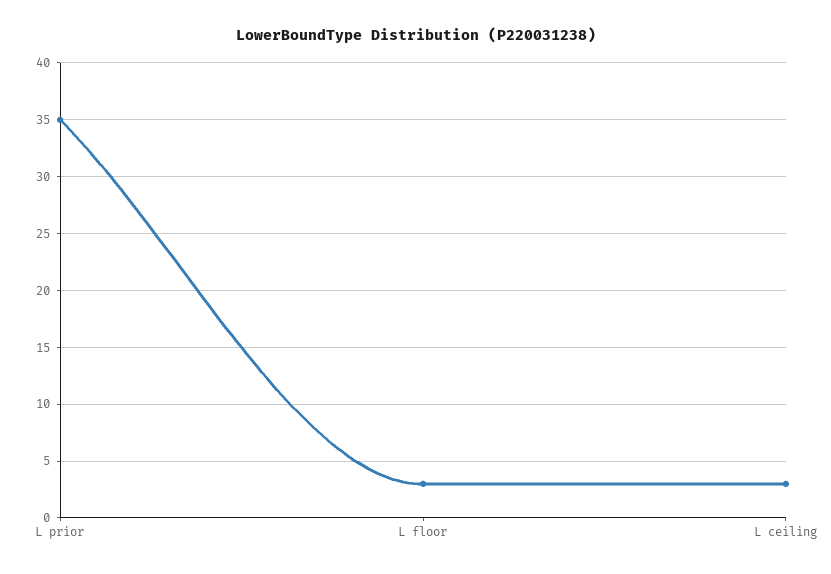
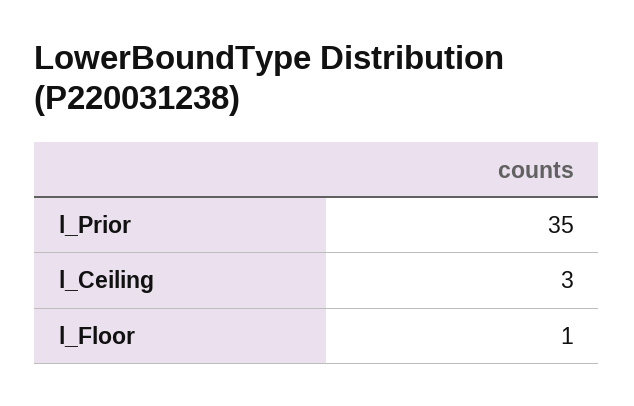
L floor: 3 -> 1

